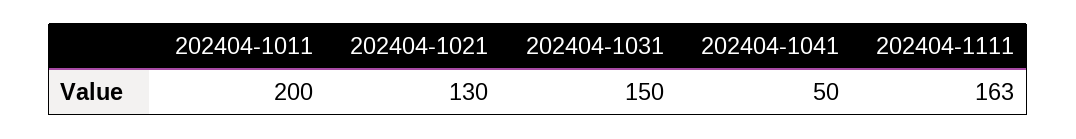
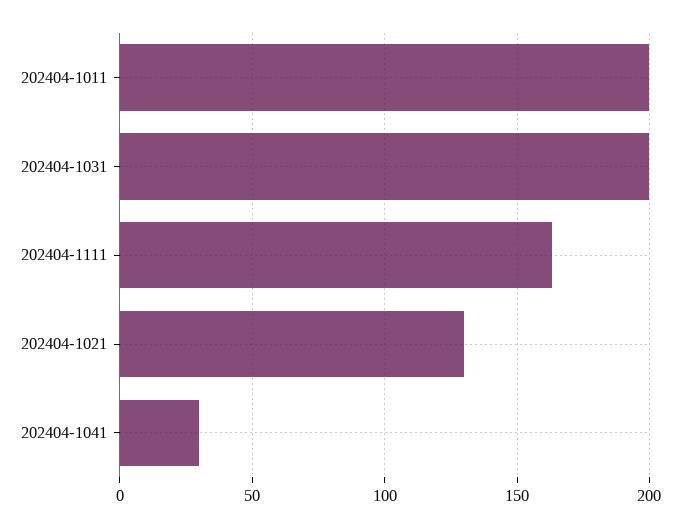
202404-1031: 150 -> 200
202404-1041: 50 -> 30

